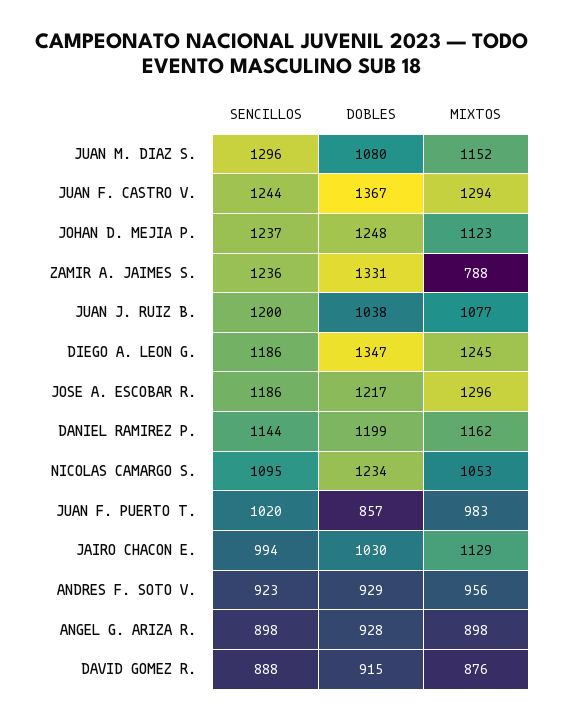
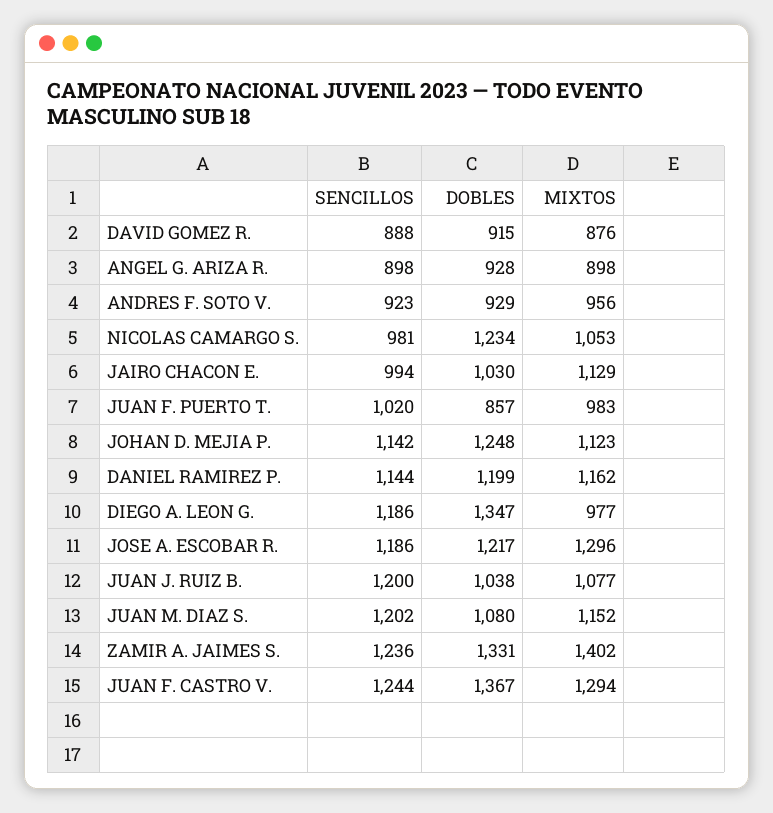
SENCILLOS, JUAN M. DIAZ S.: 1296 -> 1202
SENCILLOS, JOHAN D. MEJIA P.: 1237 -> 1142
MIXTOS, ZAMIR A. JAIMES S.: 788 -> 1402
MIXTOS, DIEGO A. LEON G.: 1245 -> 977
SENCILLOS, NICOLAS CAMARGO S.: 1095 -> 981

